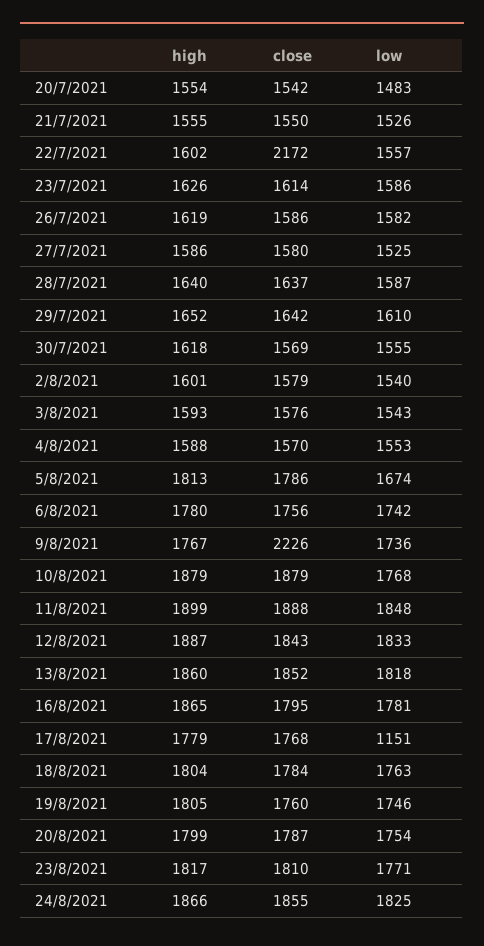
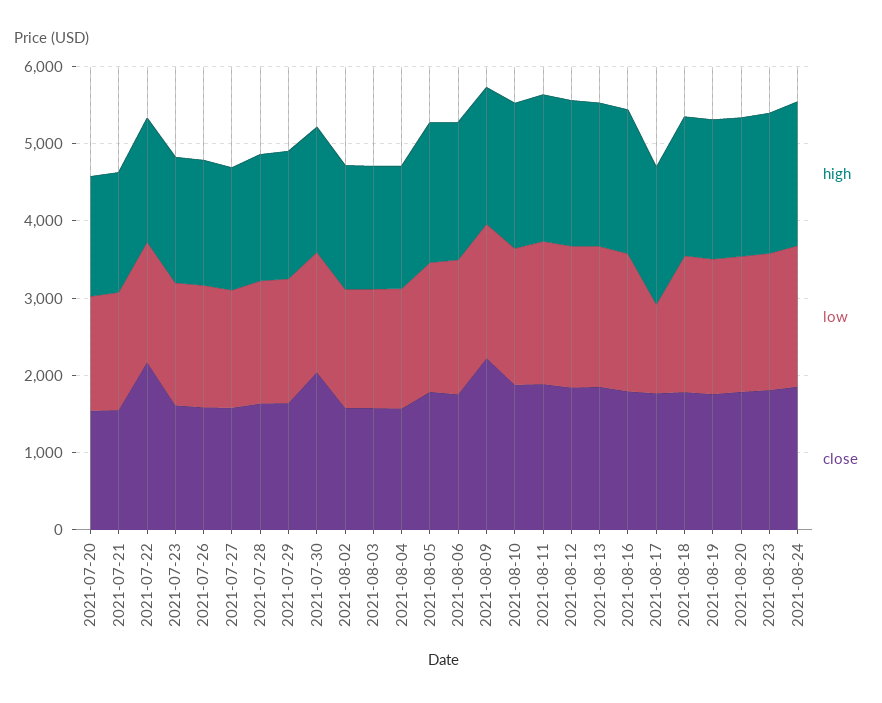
close, 30/7/2021: 1569 -> 2000

